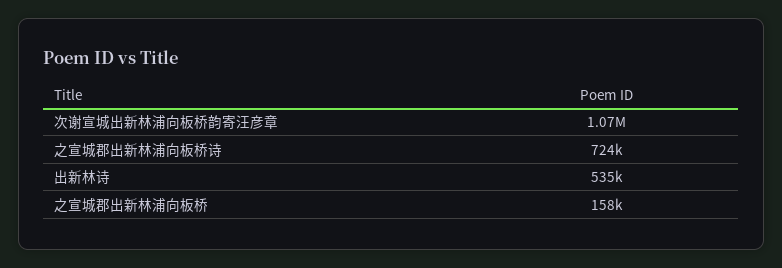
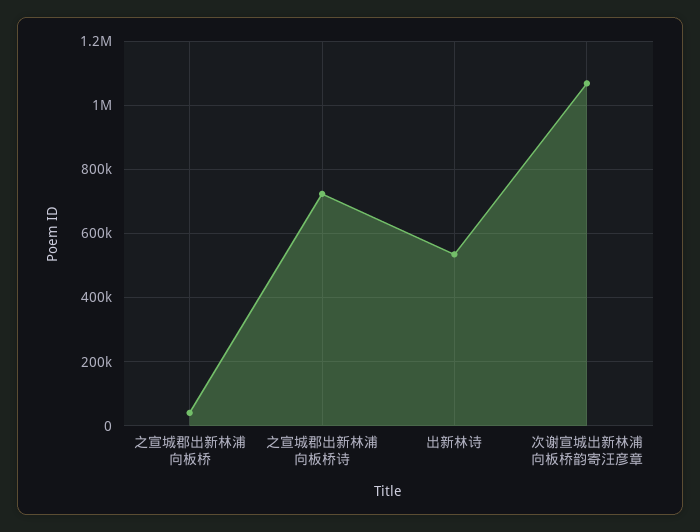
之宣城郡出新林浦向板桥: 158000 -> 40000

